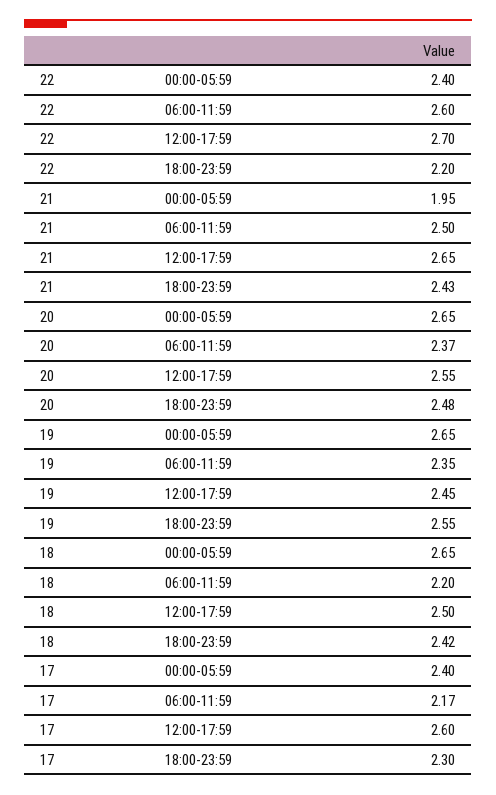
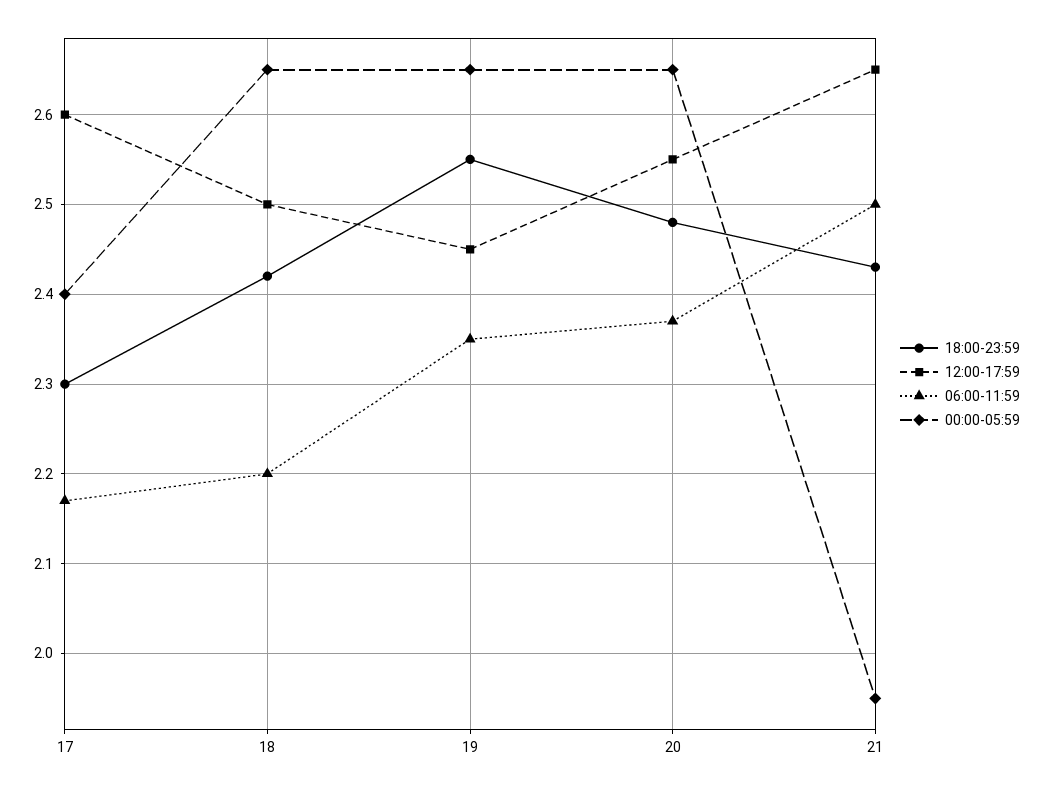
00:00-05:59, 22: 2.4 -> none
06:00-11:59, 22: 2.6 -> none
12:00-17:59, 22: 2.7 -> none
18:00-23:59, 22: 2.2 -> none

